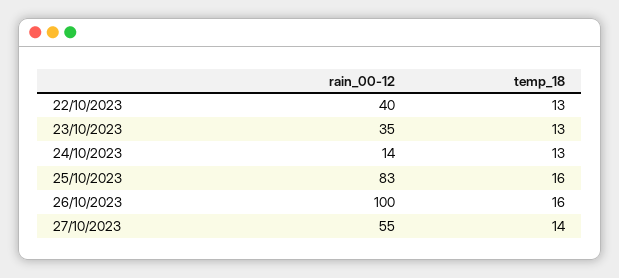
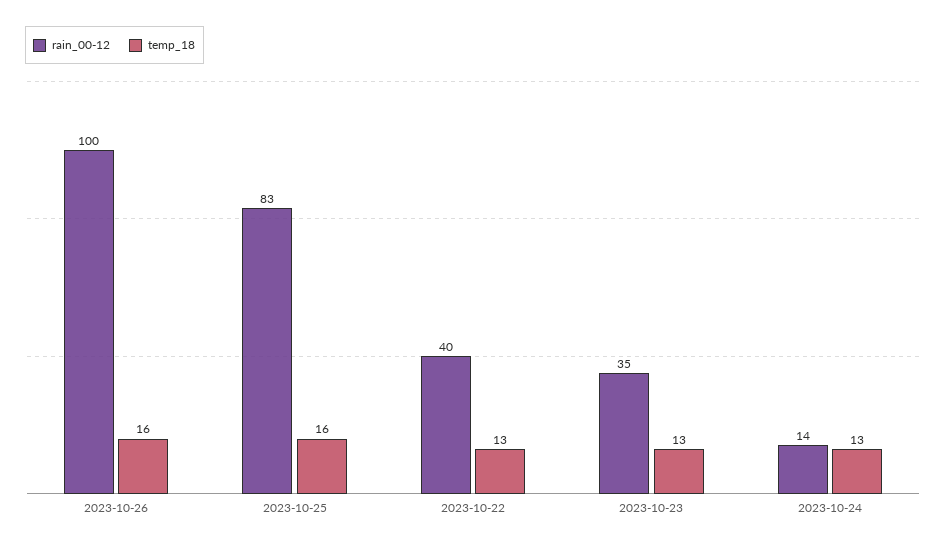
rain_00-12, 27/10/2023: 55 -> none
temp_18, 27/10/2023: 14 -> none

